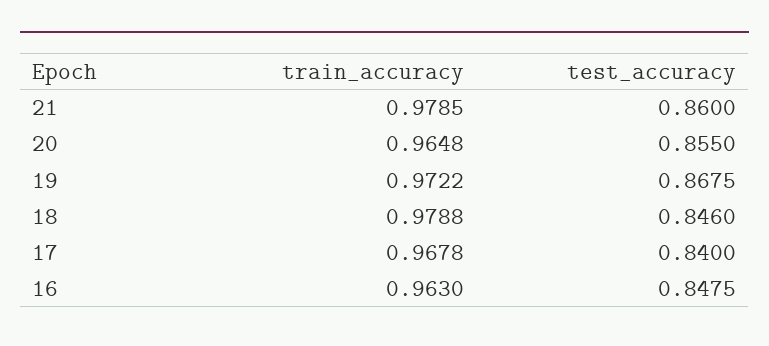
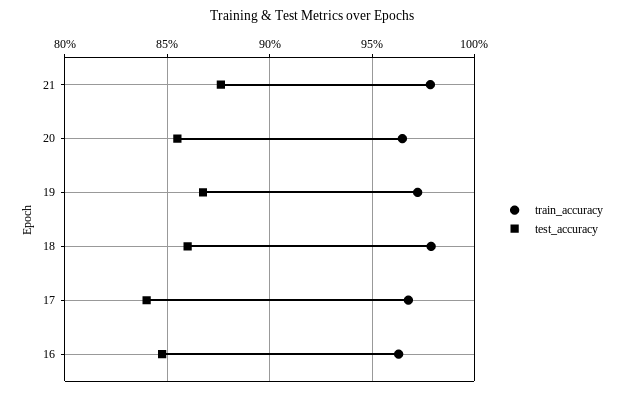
test_accuracy, 21: 0.86 -> 0.875
test_accuracy, 18: 0.846 -> 0.86

